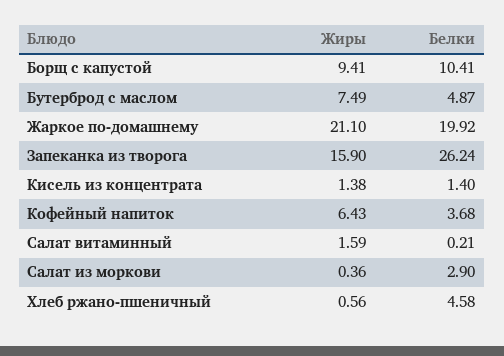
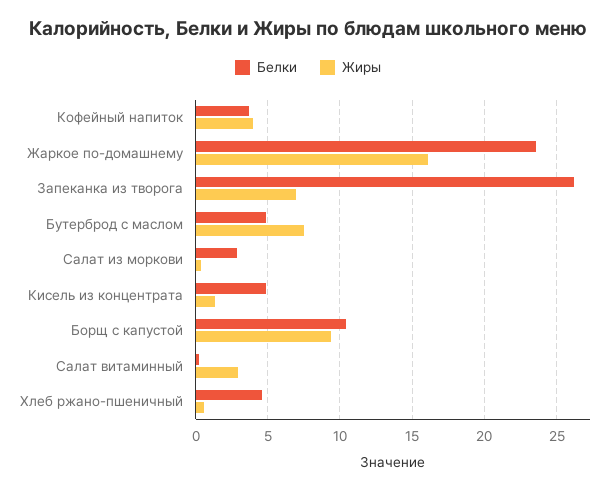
Жиры, Жаркое по-домашнему: 21.1 -> 16
Белки, Жаркое по-домашнему: 19.92 -> 23.5
Жиры, Запеканка из творога: 15.9 -> 7
Белки, Кисель из концентрата: 1.4 -> 5
Жиры, Кофейный напиток: 6.43 -> 4
Жиры, Салат витаминный: 1.59 -> 3

